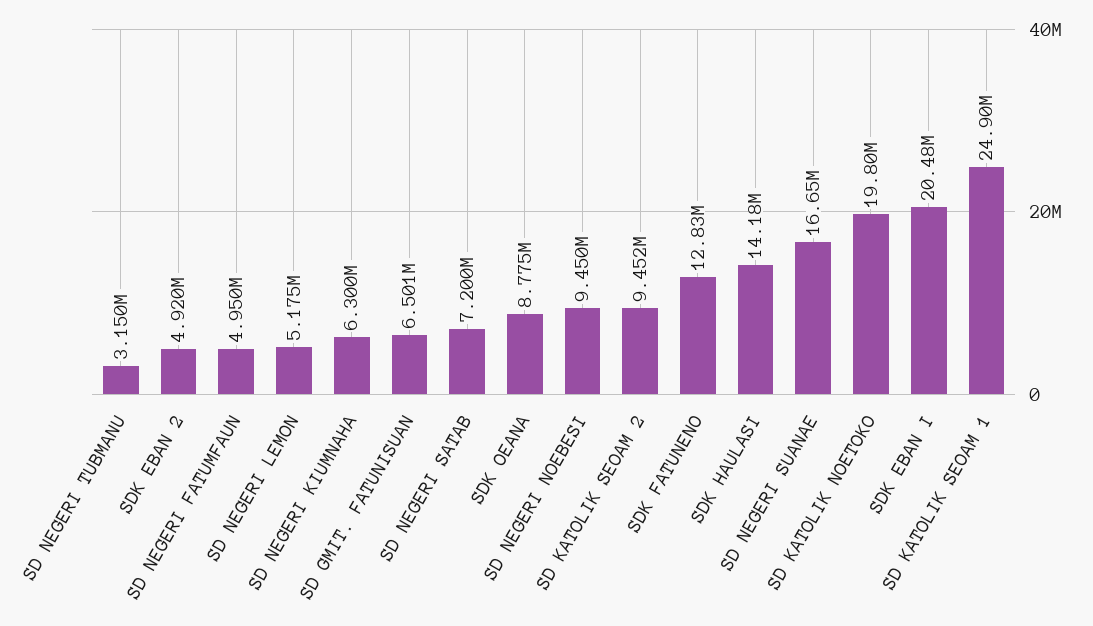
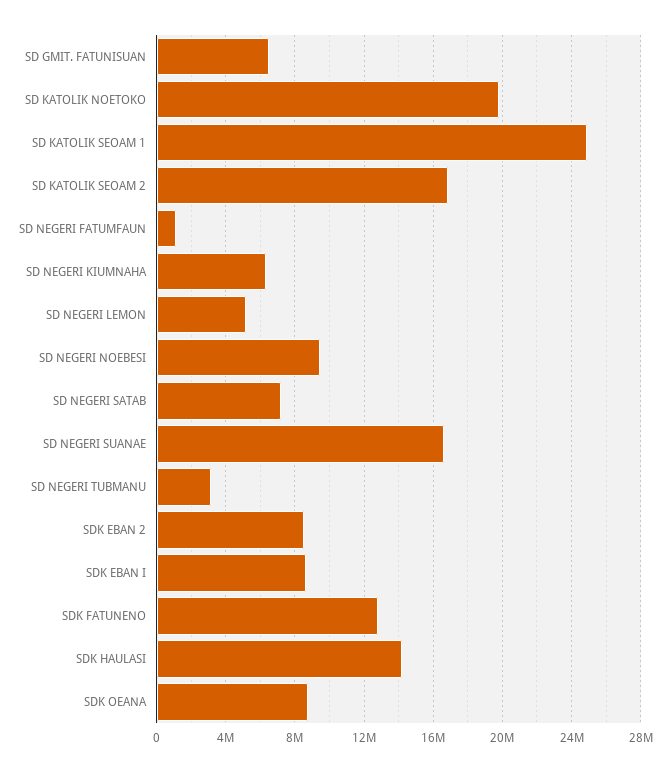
SDK EBAN 2: 4920000 -> 8500000
SD NEGERI FATUMFAUN: 4950000 -> 1000000
SD KATOLIK SEOAM 2: 9452000 -> 17000000
SDK EBAN I: 20480000 -> 8500000

